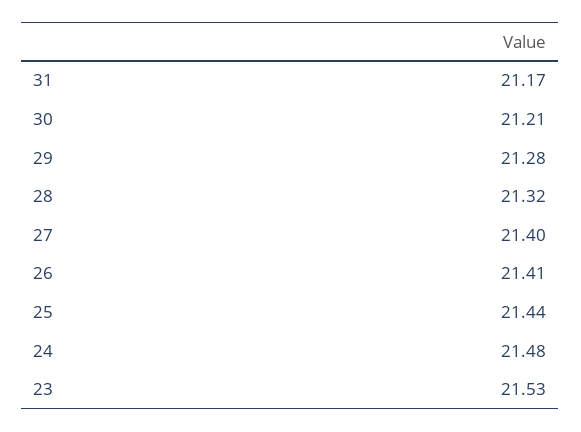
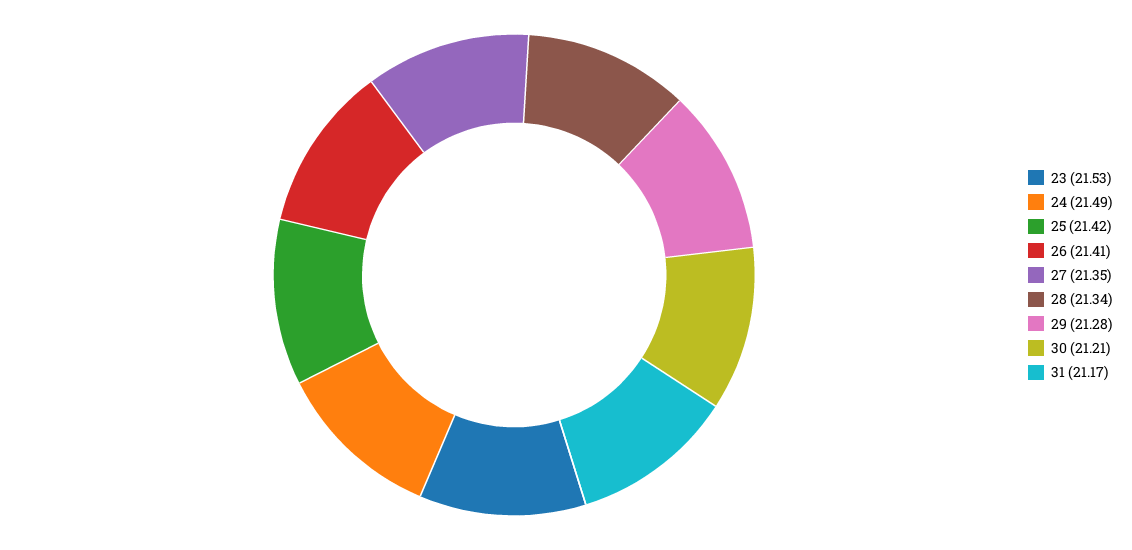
28: 21.32 -> 21.34
27: 21.4 -> 21.35
25: 21.44 -> 21.42
24: 21.48 -> 21.49

